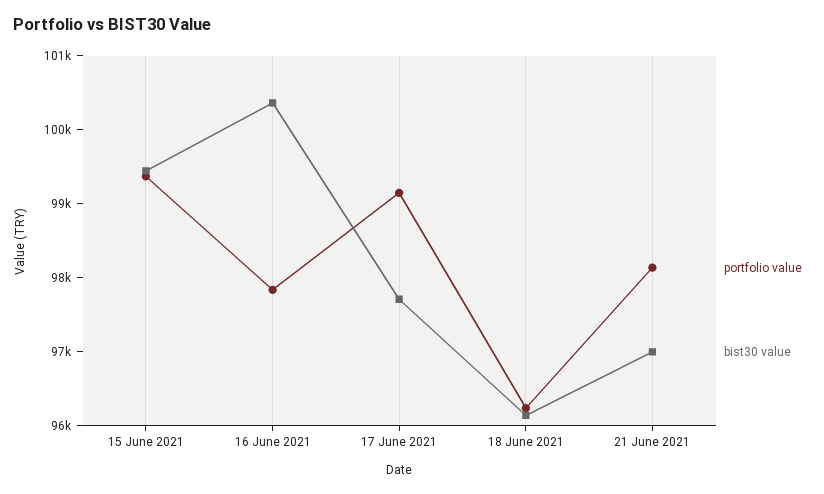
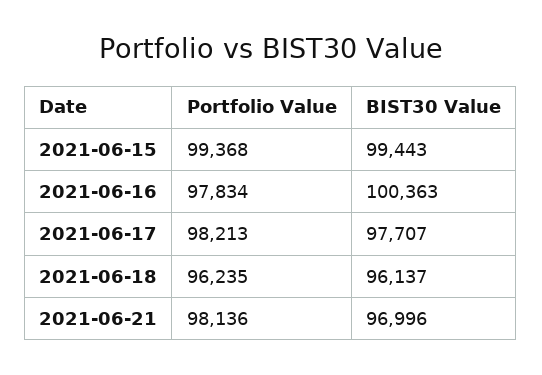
portfolio value, 17 June 2021: 99200 -> 98213

